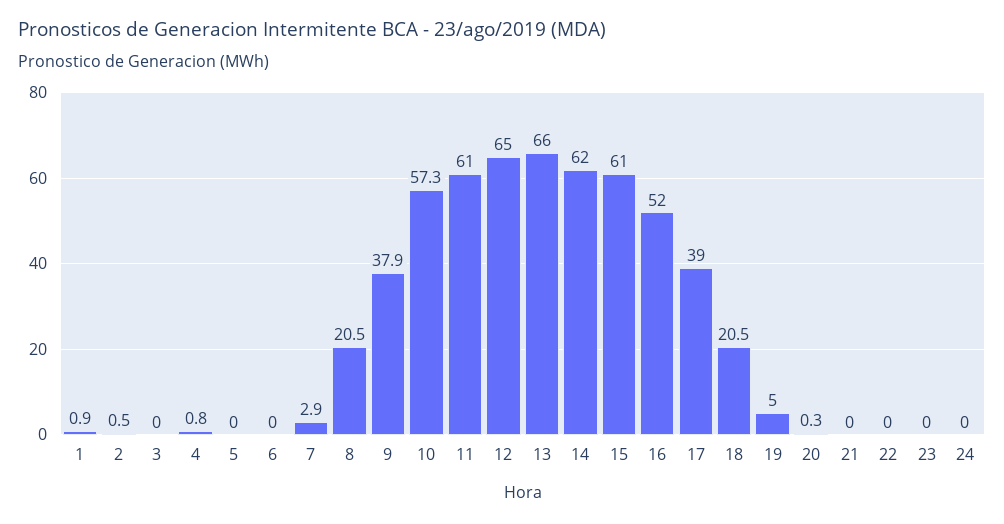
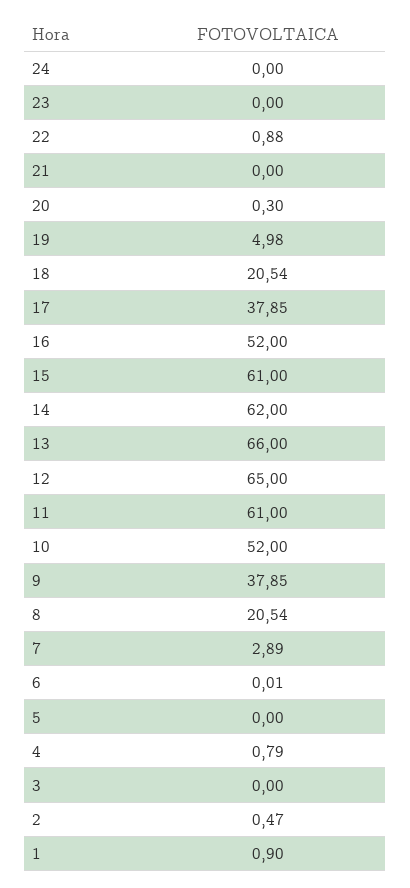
10: 57.3 -> 52
17: 39 -> 37.85
22: 0 -> 0.88

